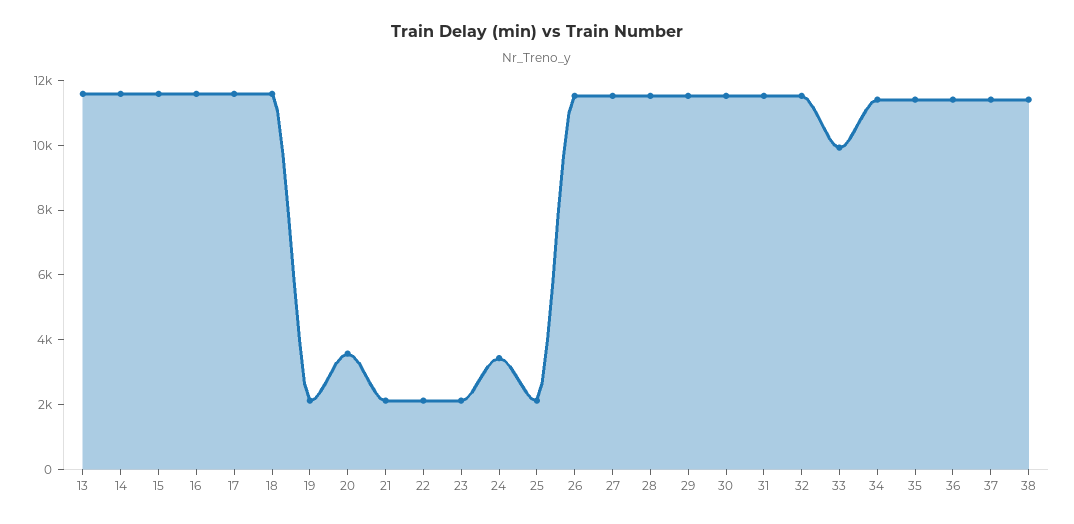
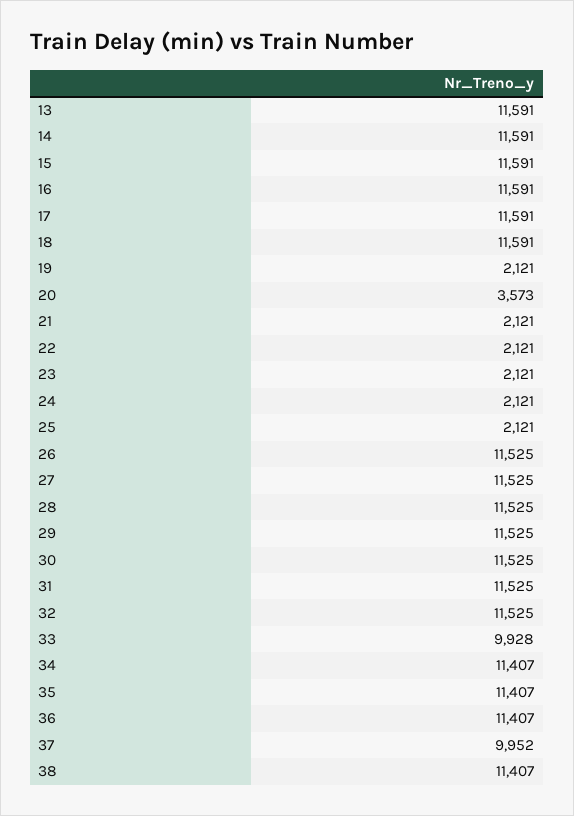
24: 3500 -> 2121
37: 11500 -> 9952

